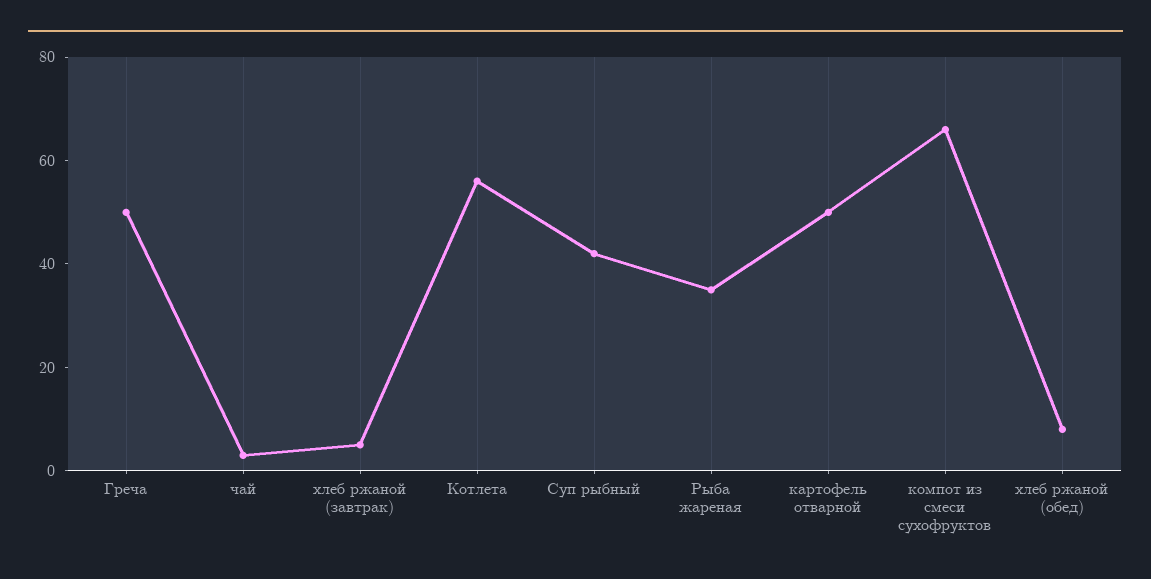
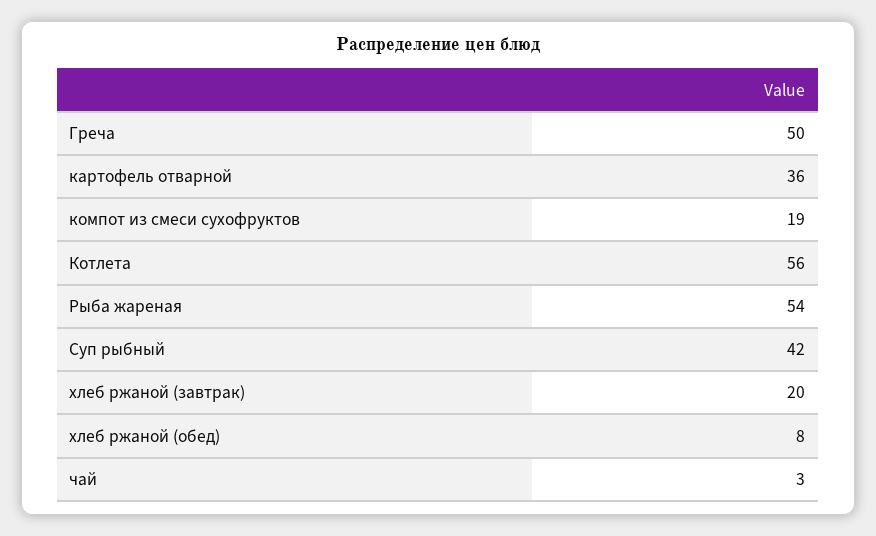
хлеб ржаной (завтрак): 5 -> 20
Рыба жареная: 35 -> 54
картофель отварной: 50 -> 36
компот из смеси сухофруктов: 65 -> 19

